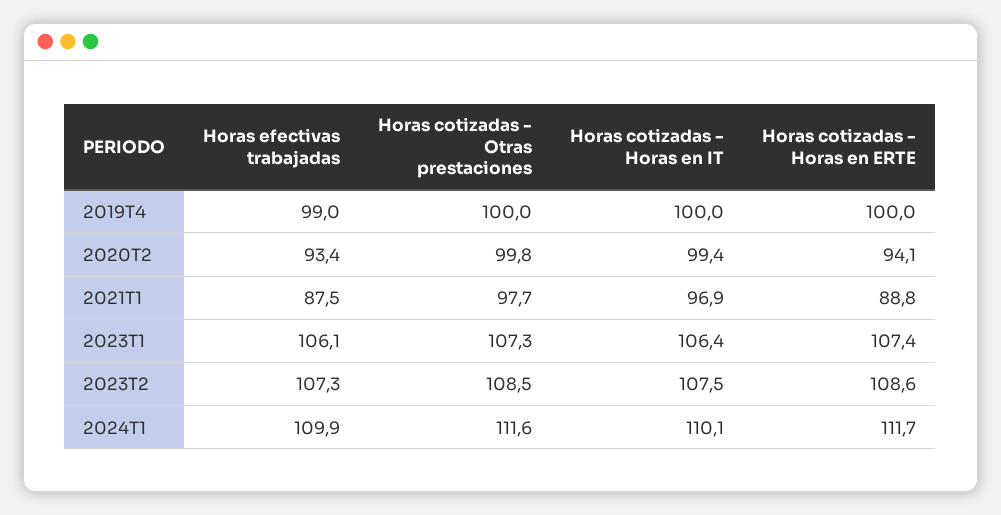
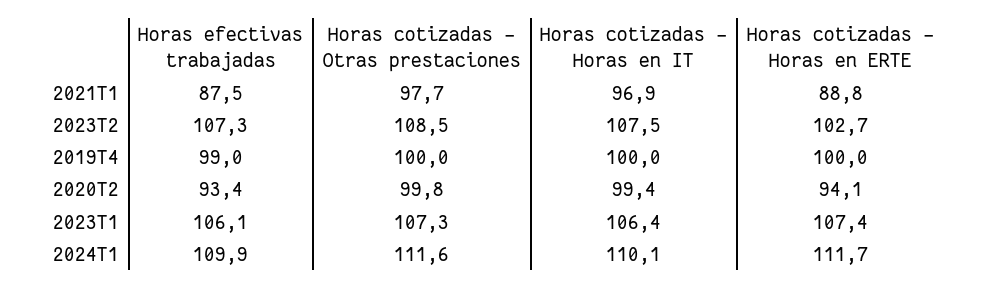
Horas cotizadas - Horas en ERTE, 2023T2: 108.6 -> 102.7

